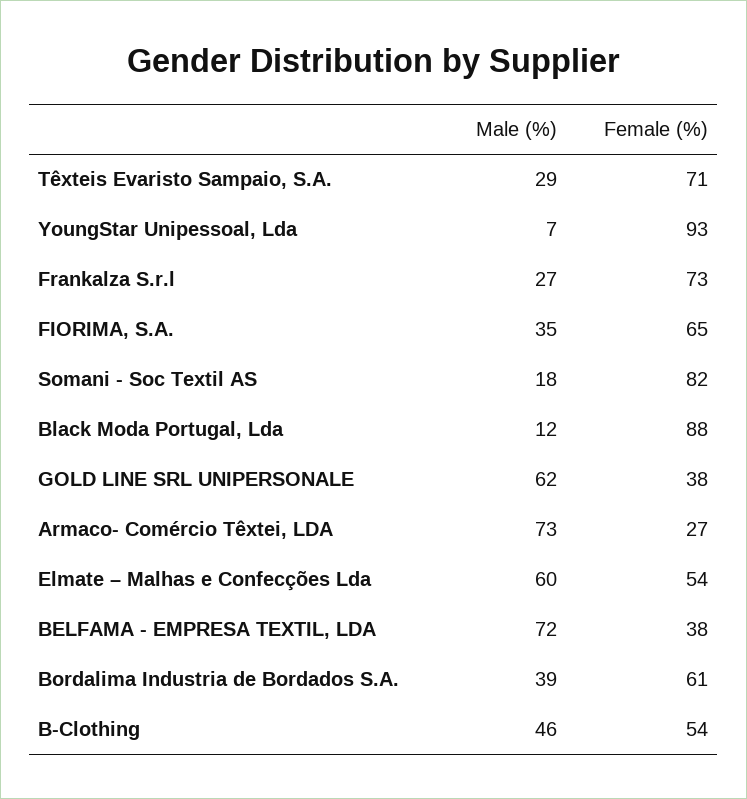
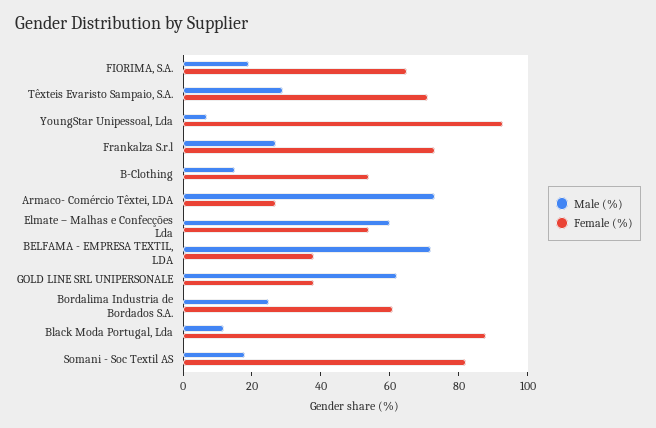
Male (%), FIORIMA, S.A.: 35 -> 20
Male (%), Bordalima Industria de Bordados S.A.: 39 -> 25
Male (%), B-Clothing: 46 -> 15

